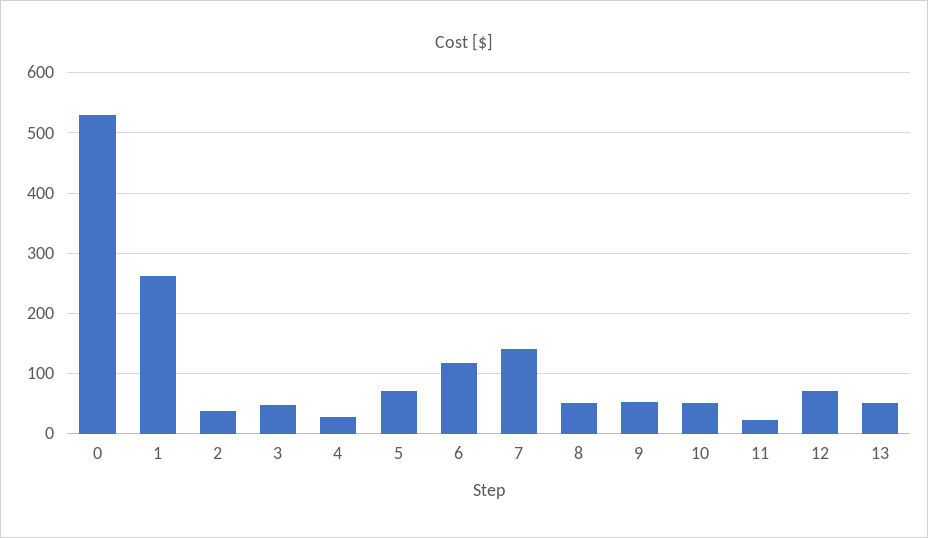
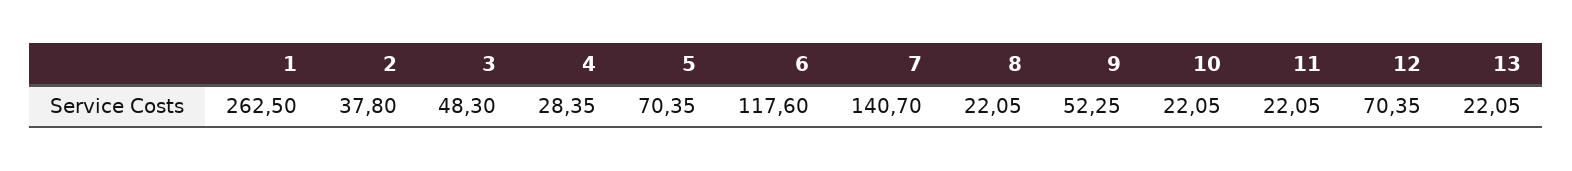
0: 530 -> none
8: 50 -> 22.05
10: 50 -> 22.05
13: 50 -> 22.05

